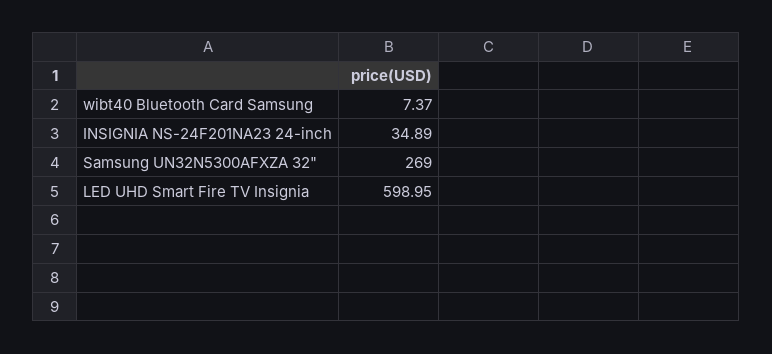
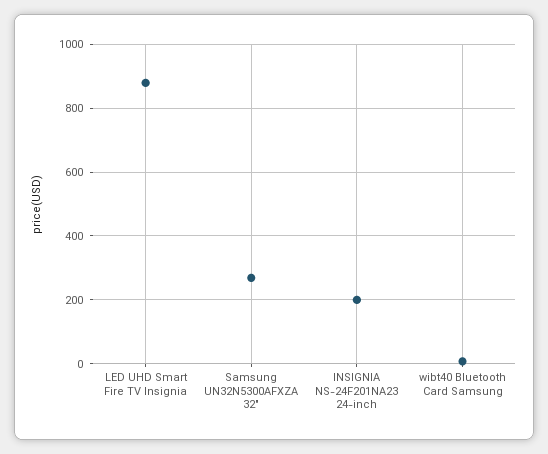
INSIGNIA NS-24F201NA23 24-inch: 34.89 -> 200
LED UHD Smart Fire TV Insignia: 598.95 -> 880

